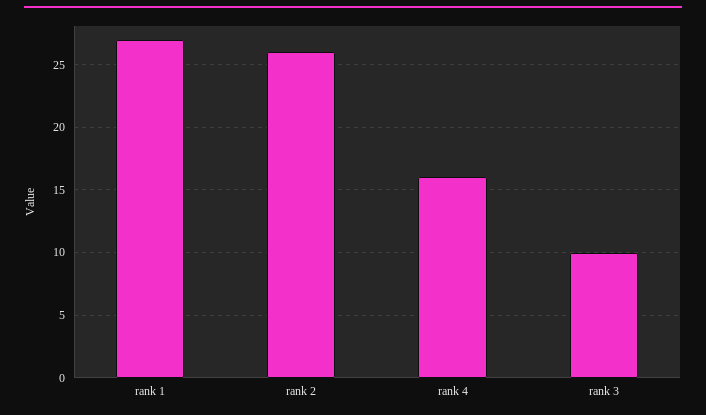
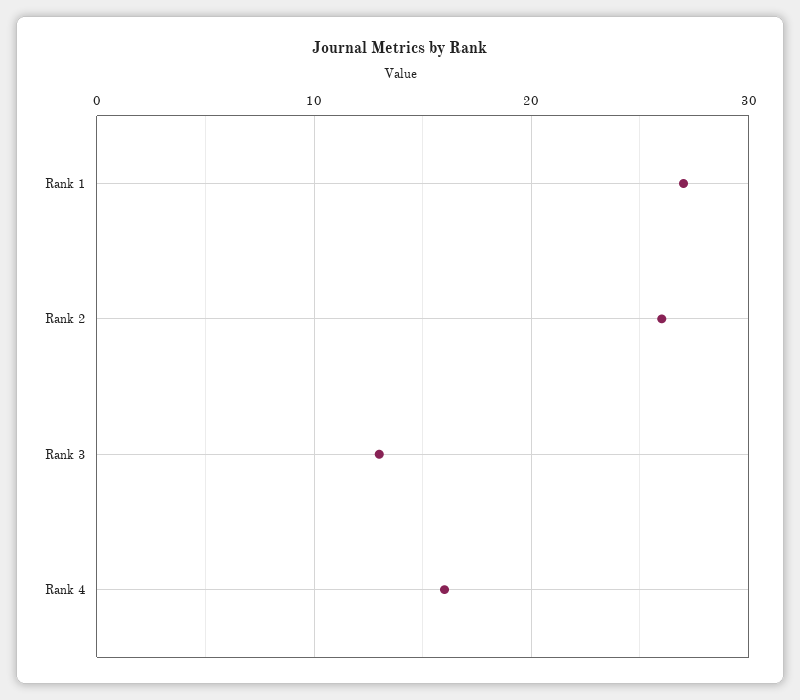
rank 3: 10 -> 13

